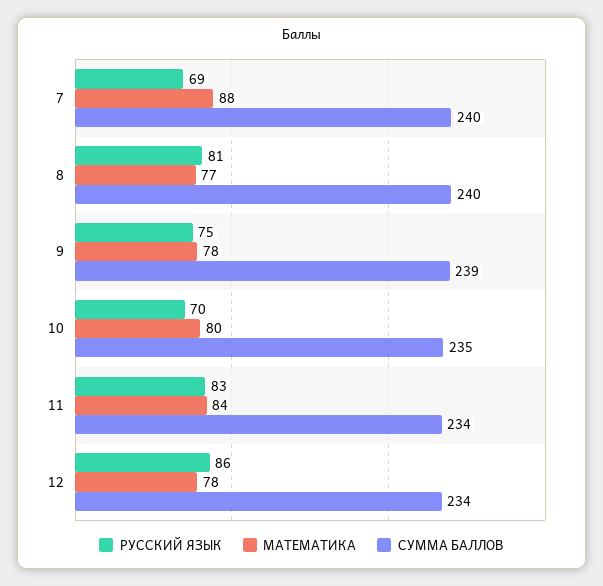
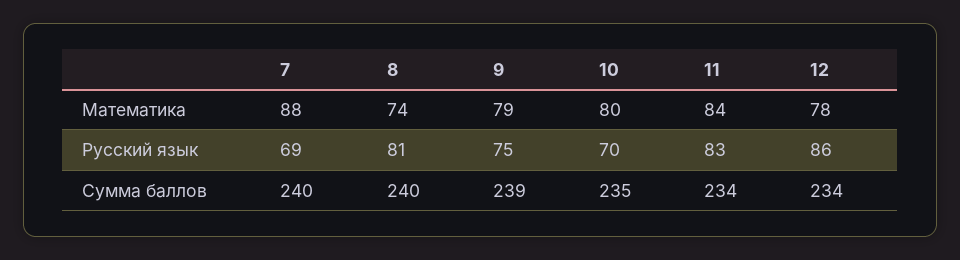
МАТЕМАТИКА, 8: 77 -> 74
МАТЕМАТИКА, 9: 78 -> 79

